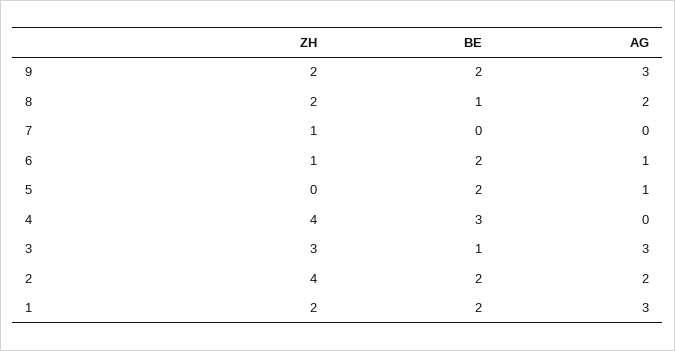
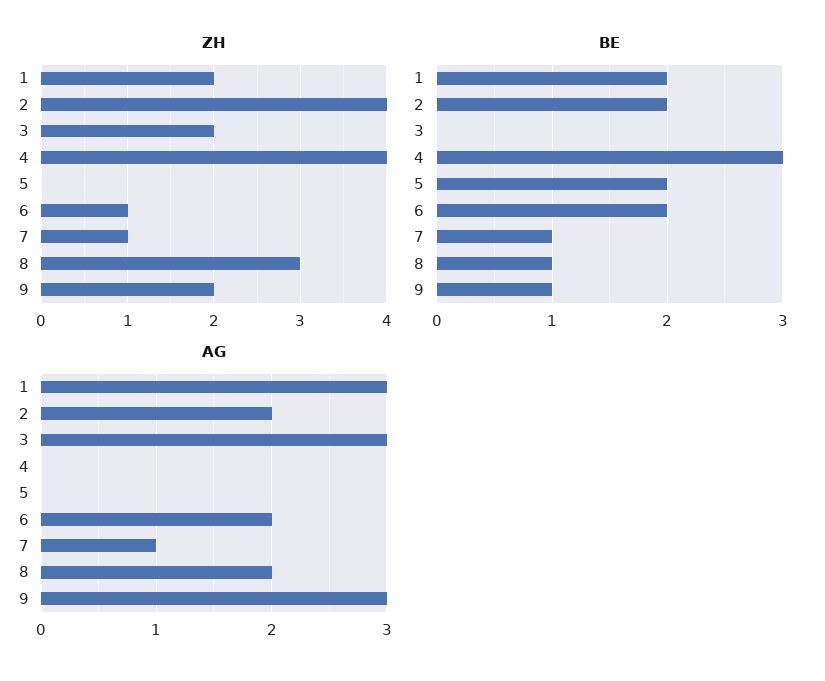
BE, 9: 2 -> 1
ZH, 8: 2 -> 3
BE, 7: 0 -> 1
AG, 7: 0 -> 1
AG, 6: 1 -> 2
AG, 5: 1 -> 0
ZH, 3: 3 -> 2
BE, 3: 1 -> 0

